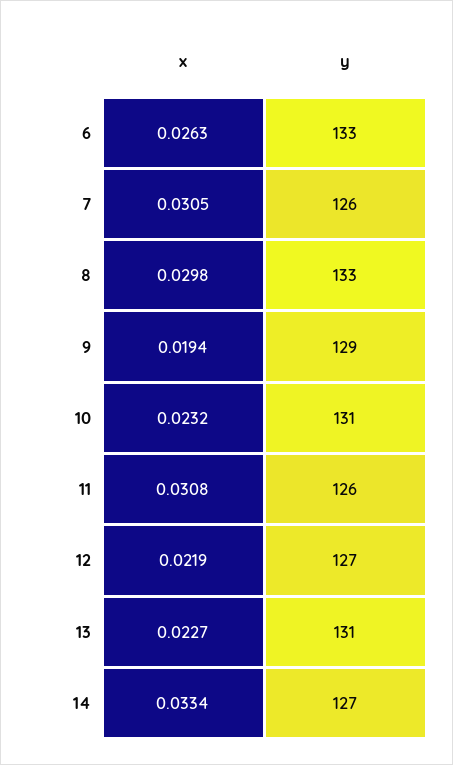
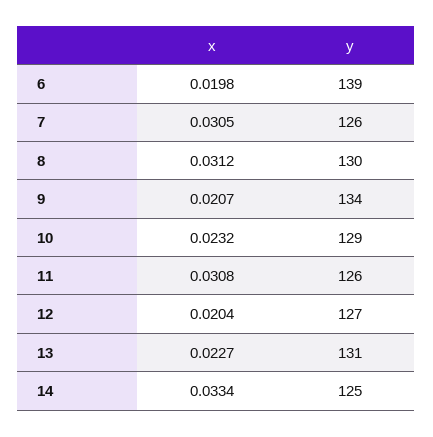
x, 6: 0.0263 -> 0.0198
y, 6: 133 -> 139
x, 8: 0.0298 -> 0.0312
y, 8: 133 -> 130
x, 9: 0.0194 -> 0.0207
y, 9: 129 -> 134
y, 10: 131 -> 129
x, 12: 0.0219 -> 0.0204
y, 14: 127 -> 125

